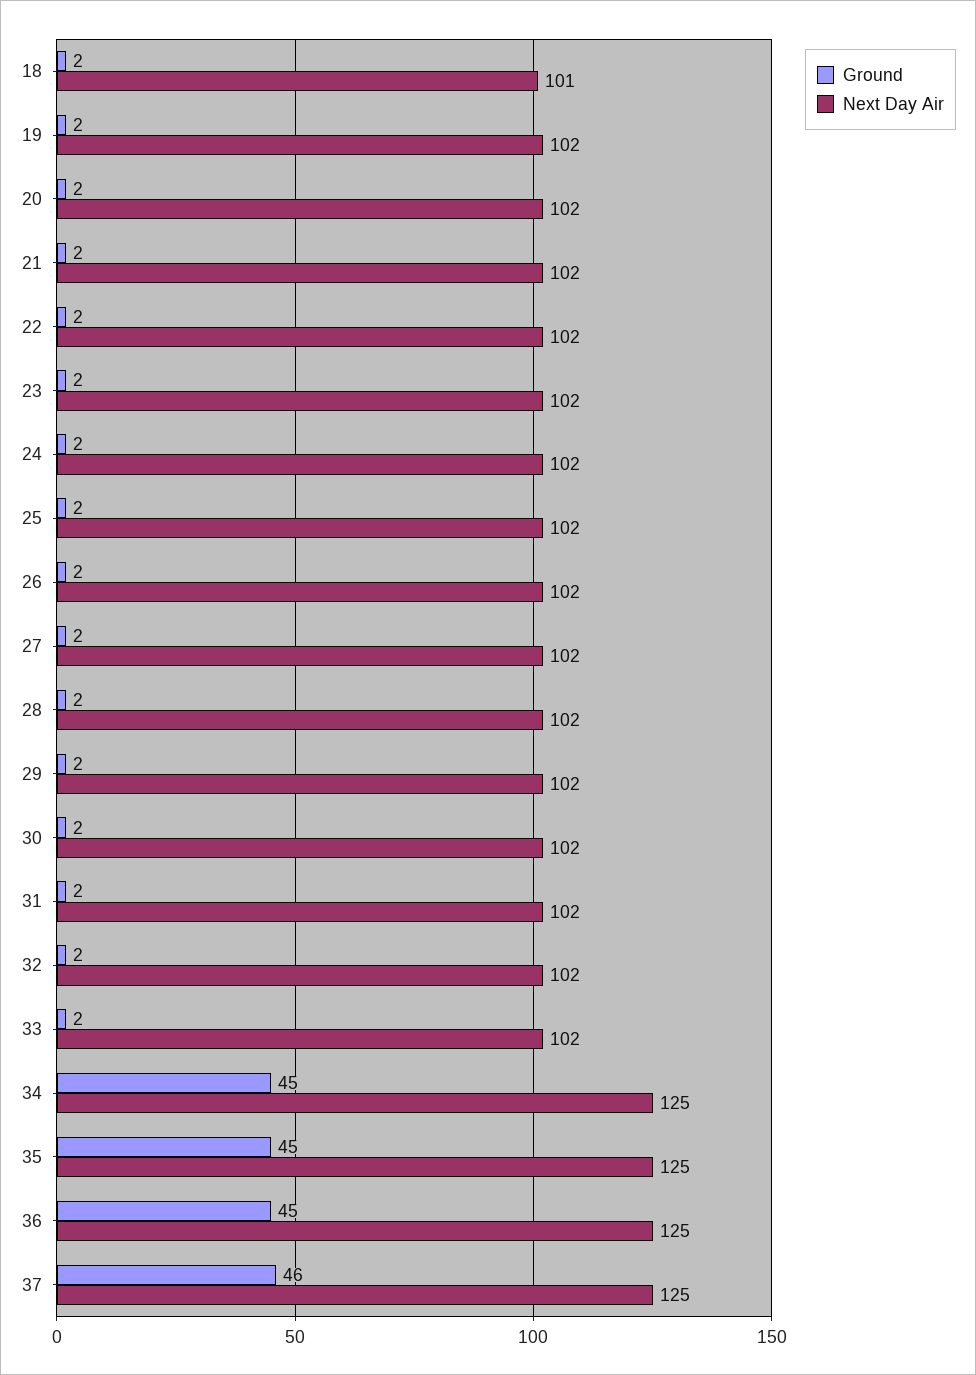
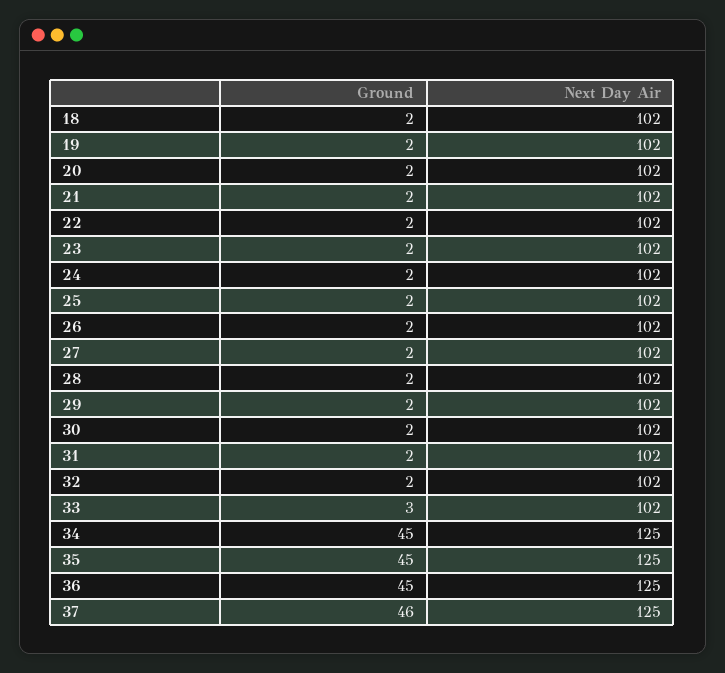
Next Day Air, 18: 101 -> 102
Ground, 33: 2 -> 3

